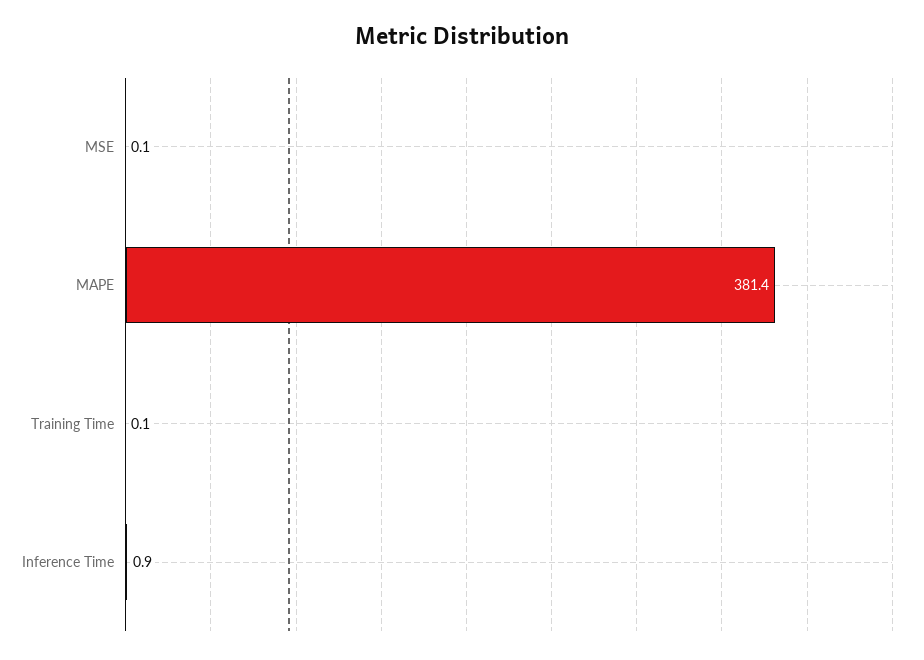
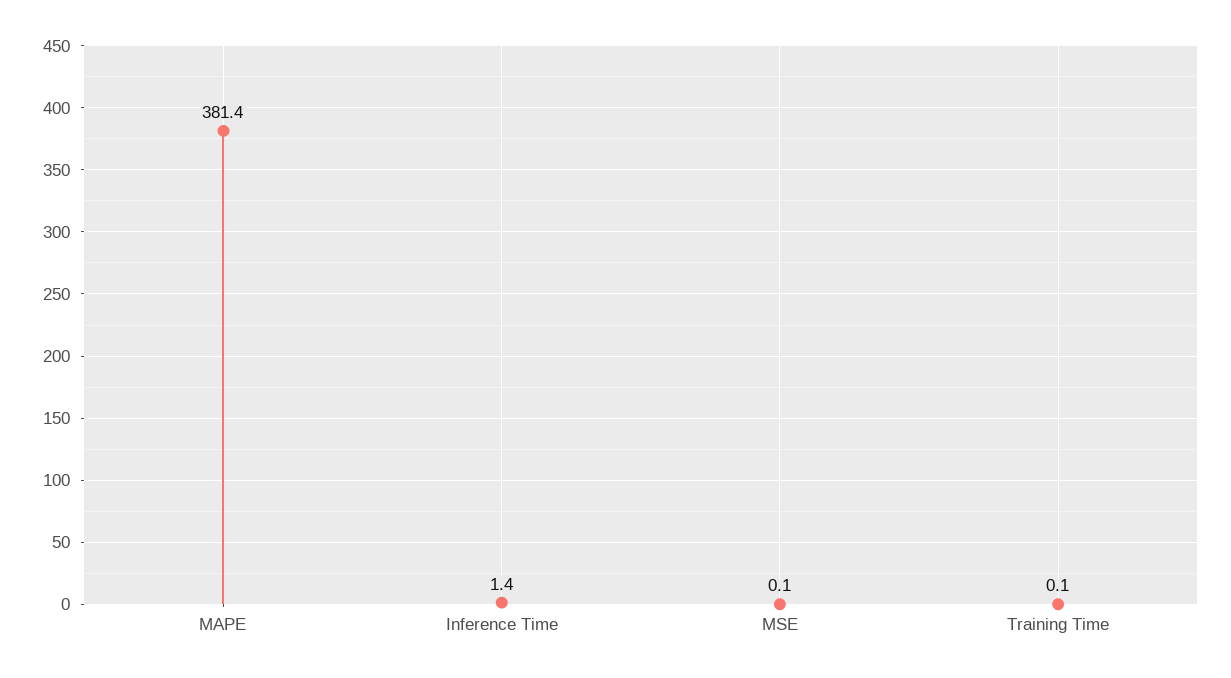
Inference Time: 0.9 -> 1.4

